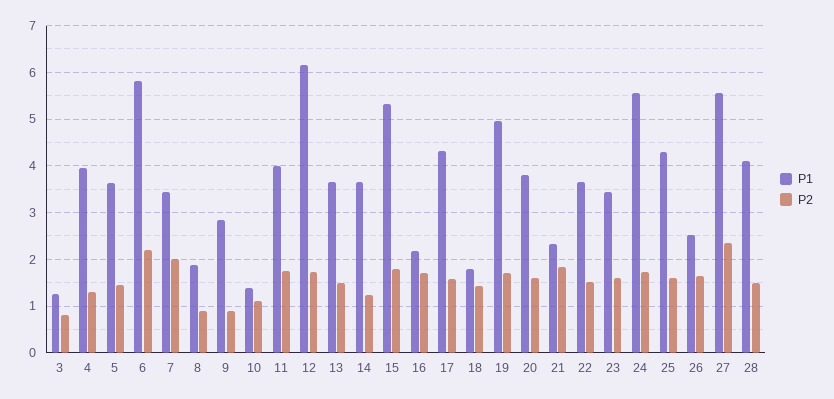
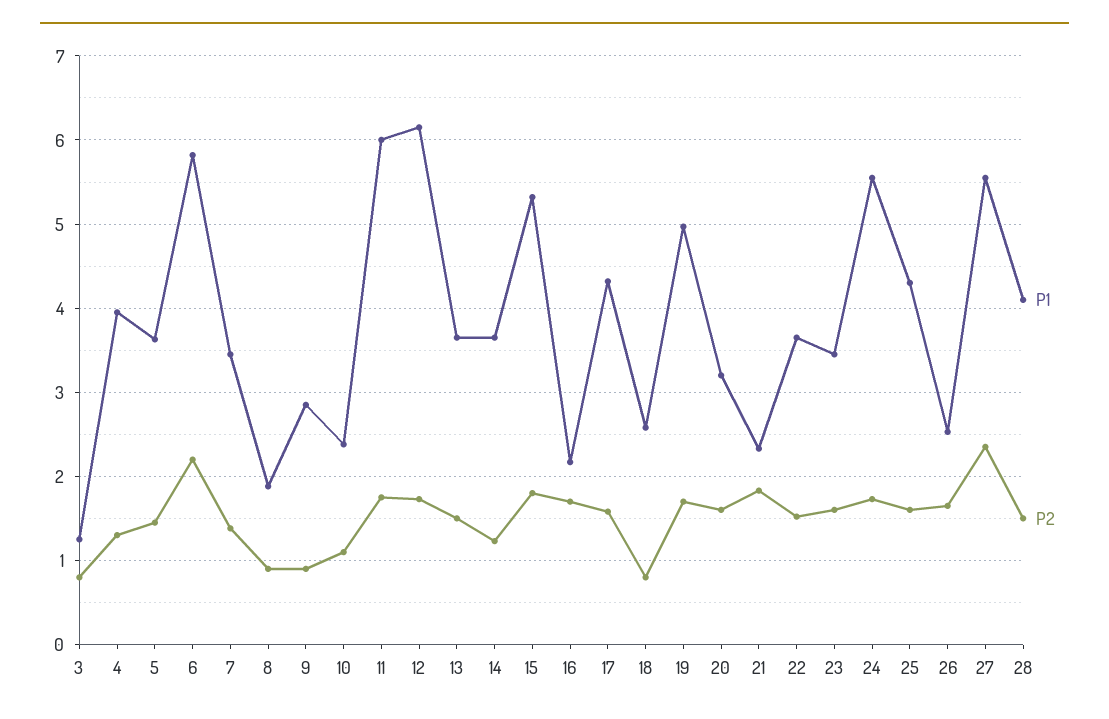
P2, 7: 2 -> 1.4
P1, 10: 1.4 -> 2.4
P1, 11: 4 -> 6
P1, 18: 1.8 -> 2.6
P2, 18: 1.4 -> 0.8
P1, 20: 3.8 -> 3.2

